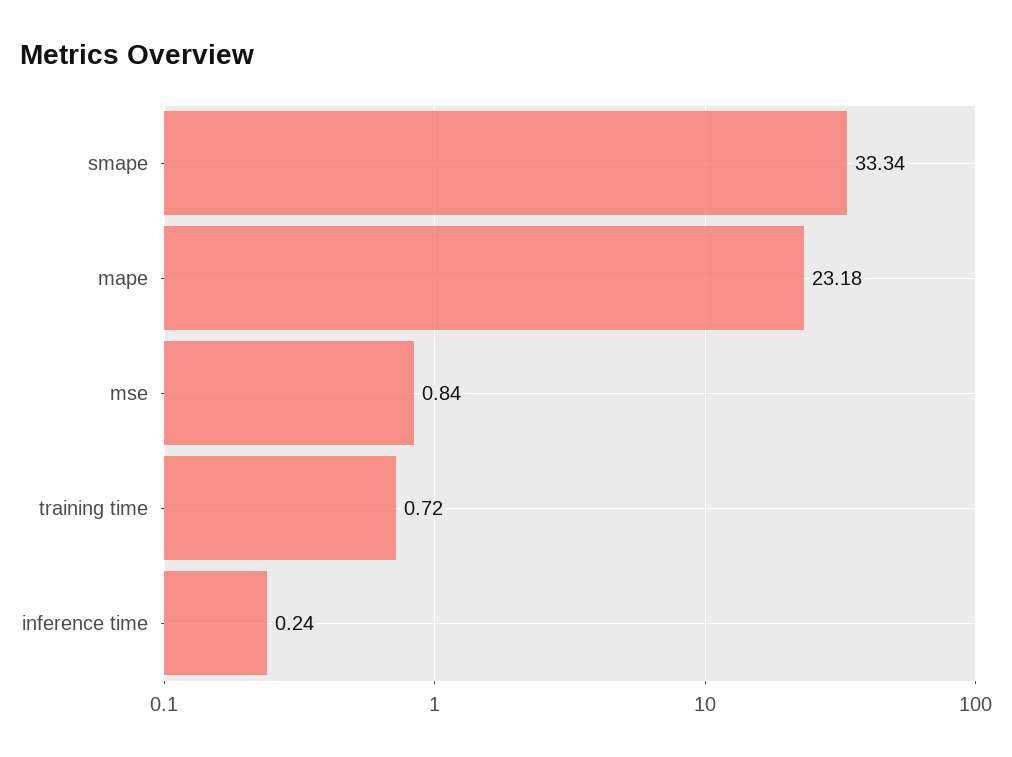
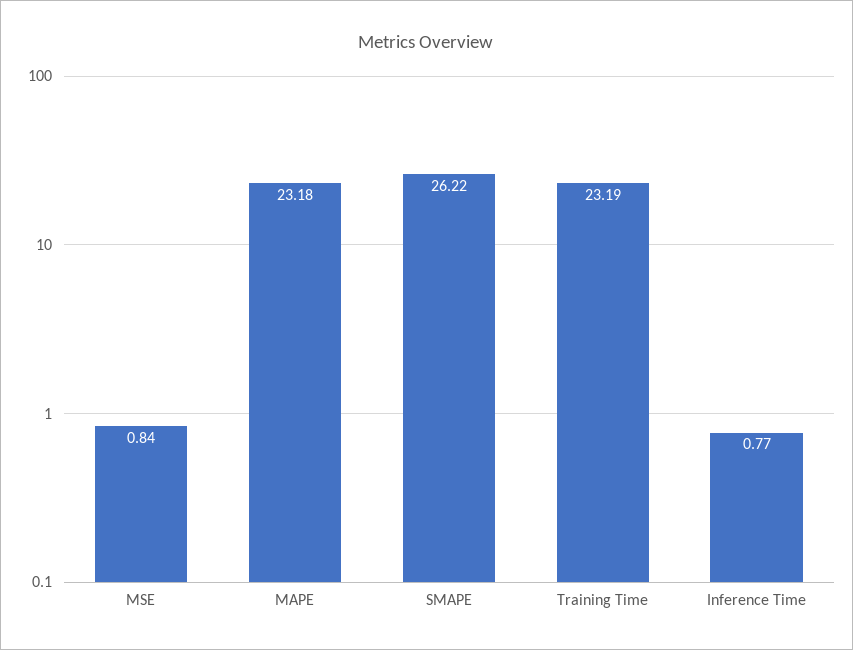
smape: 33.34 -> 26.22
training time: 0.72 -> 23.19
inference time: 0.24 -> 0.77

